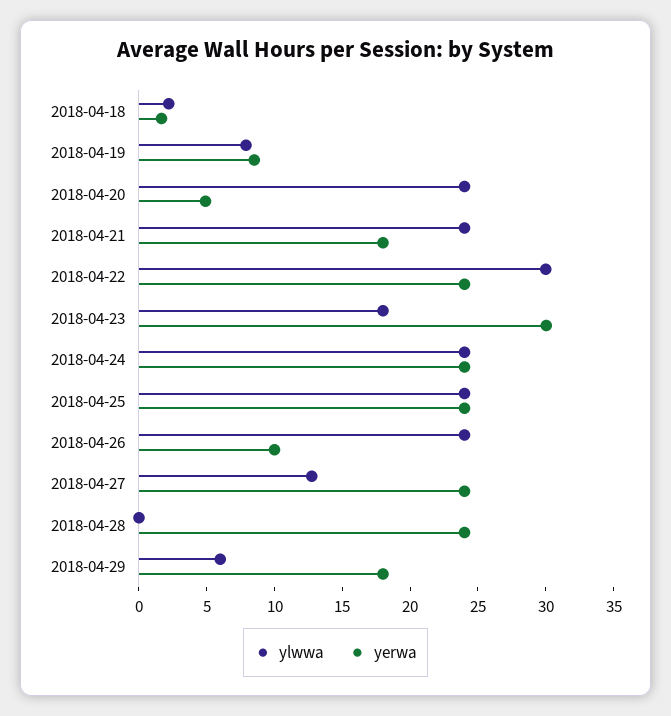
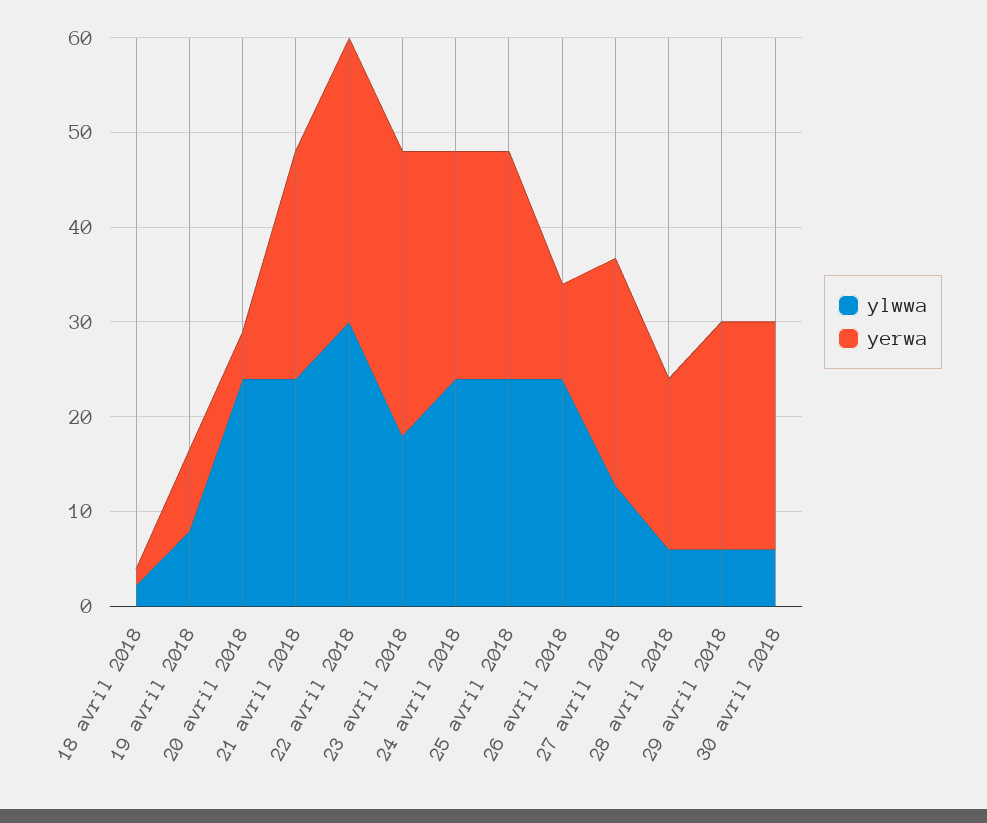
yerwa, 2018-04-21: 18 -> 24
yerwa, 2018-04-22: 24 -> 30
ylwwa, 2018-04-28: 0 -> 6
yerwa, 2018-04-28: 24 -> 18
yerwa, 2018-04-29: 18 -> 24
ylwwa, 30 avril 2018: none -> 6
yerwa, 30 avril 2018: none -> 24

